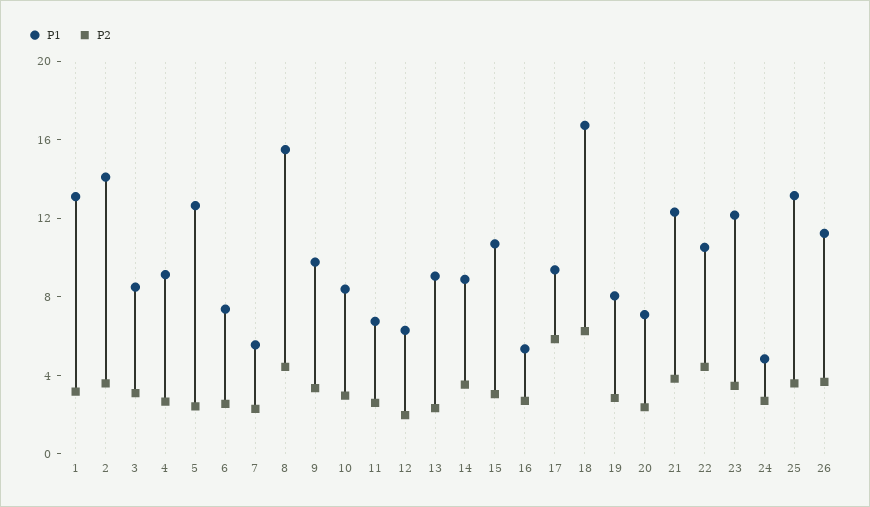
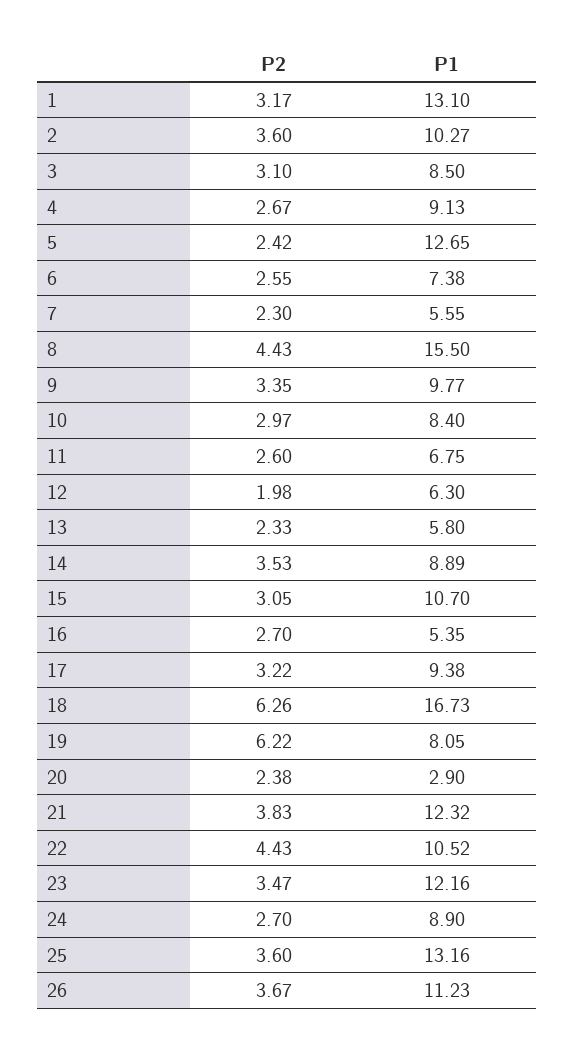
P1, 2: 14 -> 10.27
P1, 13: 9 -> 5.8
P2, 17: 6 -> 3.22
P2, 19: 3 -> 6.22
P1, 20: 7 -> 2.9
P1, 24: 5 -> 8.9

